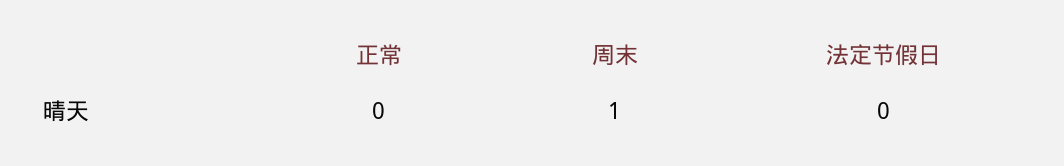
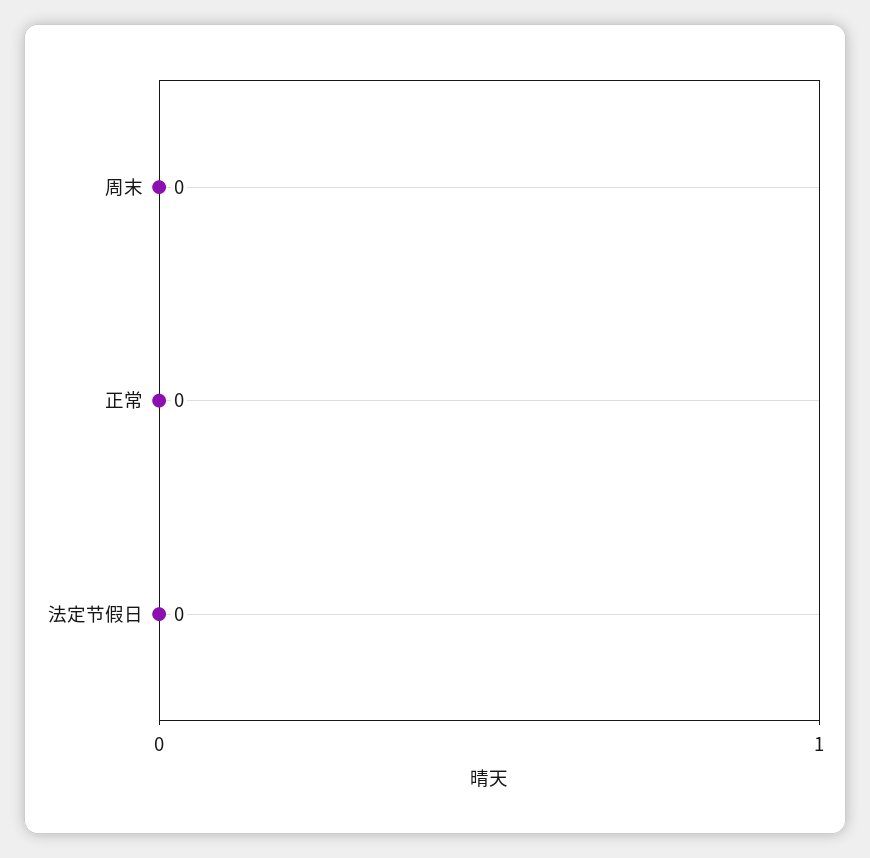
周末: 1 -> 0

